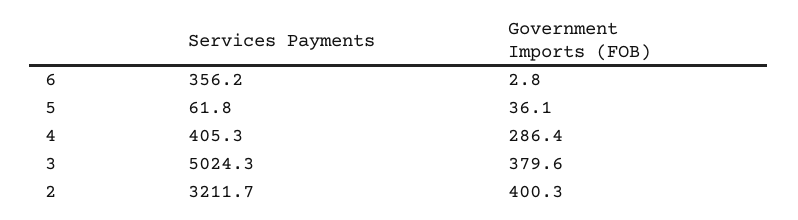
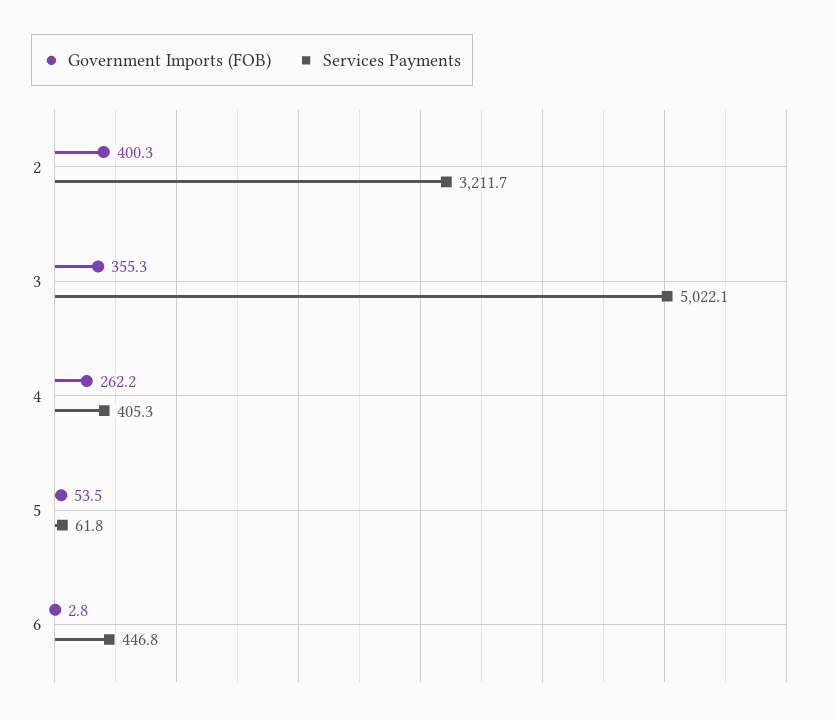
Services Payments, 6: 356.2 -> 446.8
Government Imports (FOB), 5: 36.1 -> 53.5
Government Imports (FOB), 4: 286.4 -> 262.2
Services Payments, 3: 5024.3 -> 5022.1
Government Imports (FOB), 3: 379.6 -> 355.3

